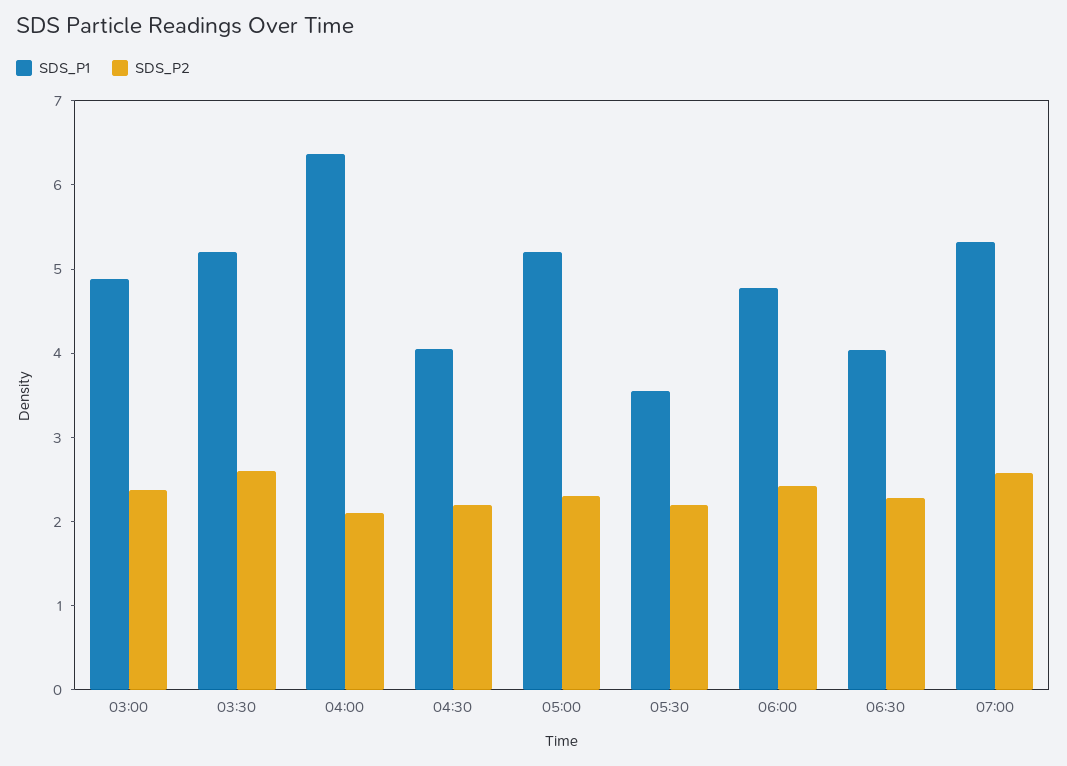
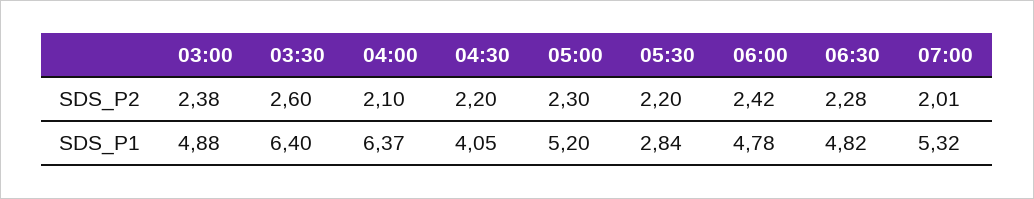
SDS_P1, 03:30: 5.2 -> 6.4
SDS_P1, 05:30: 3.6 -> 2.84
SDS_P1, 06:30: 4 -> 4.82
SDS_P2, 07:00: 2.6 -> 2.01

